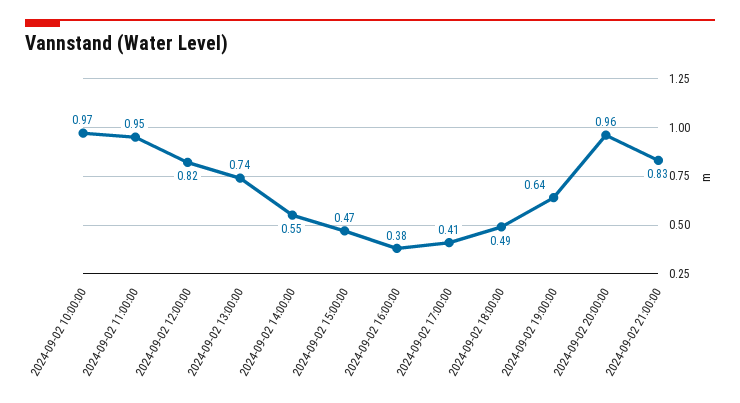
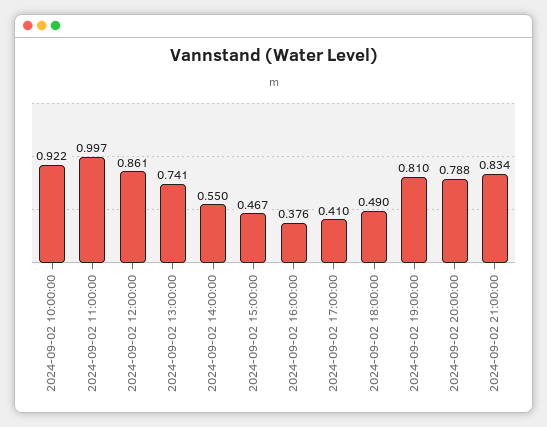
2024-09-02 10:00:00: 0.97 -> 0.922
2024-09-02 11:00:00: 0.95 -> 0.997
2024-09-02 12:00:00: 0.82 -> 0.861
2024-09-02 19:00:00: 0.64 -> 0.81
2024-09-02 20:00:00: 0.96 -> 0.788

